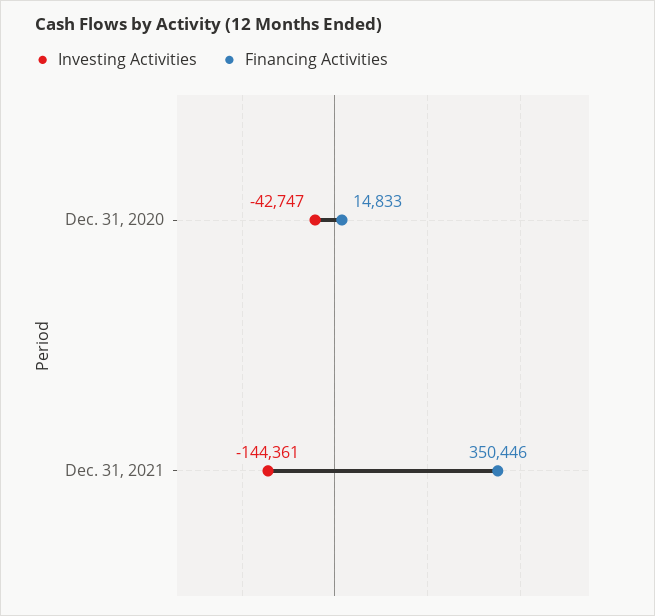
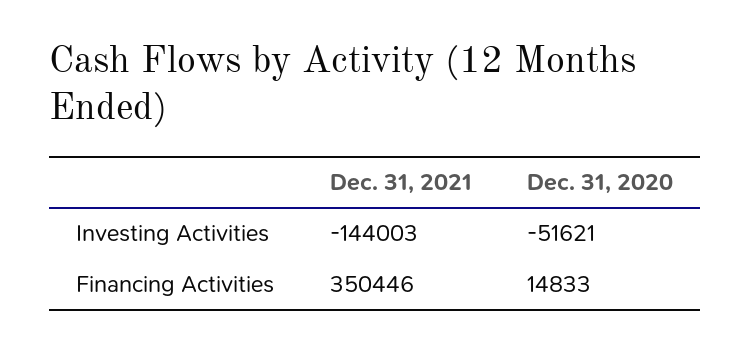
Investing Activities, Dec. 31, 2020: -42747 -> -51621
Investing Activities, Dec. 31, 2021: -144361 -> -144003

